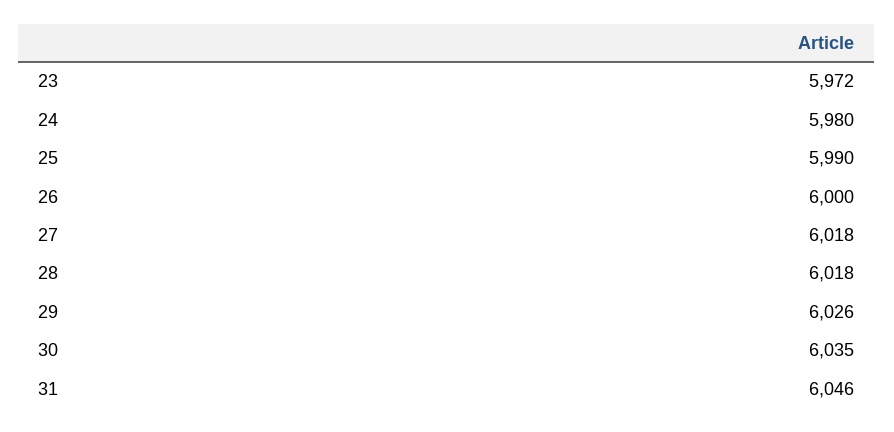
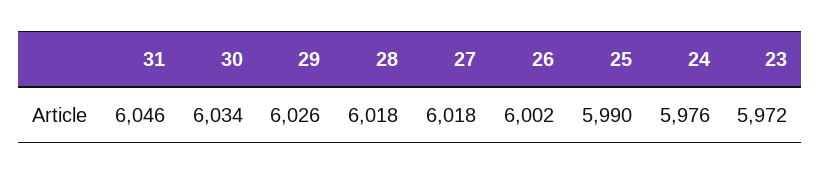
24: 5980 -> 5976
26: 6000 -> 6002
30: 6035 -> 6034

